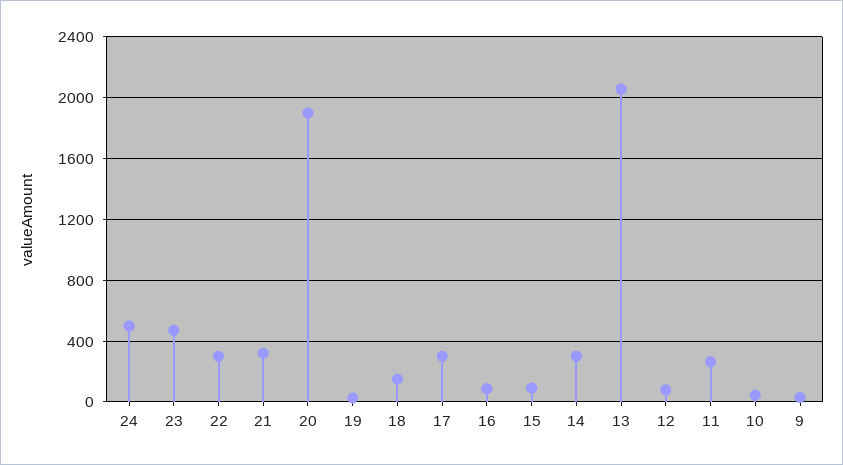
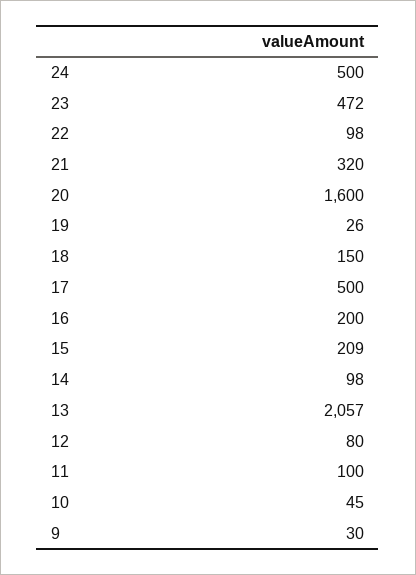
22: 300 -> 98
20: 1900 -> 1600
17: 300 -> 500
16: 100 -> 200
15: 100 -> 209
14: 300 -> 98
11: 250 -> 100

